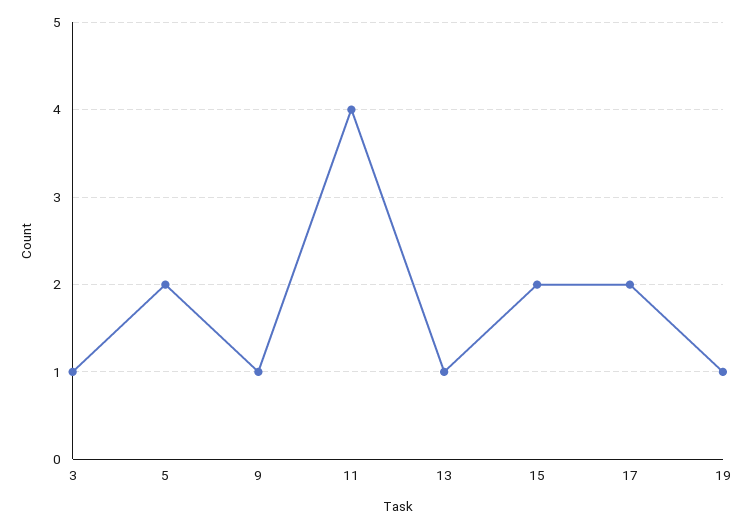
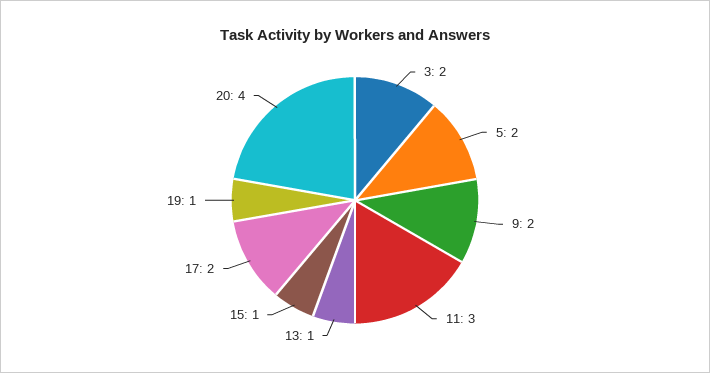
3: 1 -> 2
9: 1 -> 2
11: 4 -> 3
15: 2 -> 1
20: none -> 4

